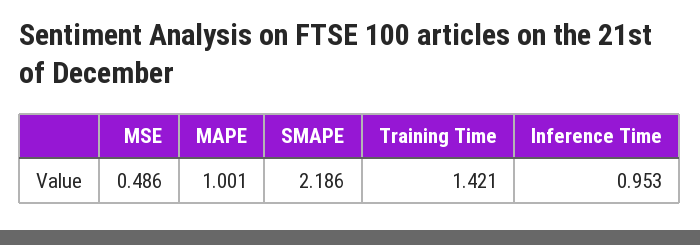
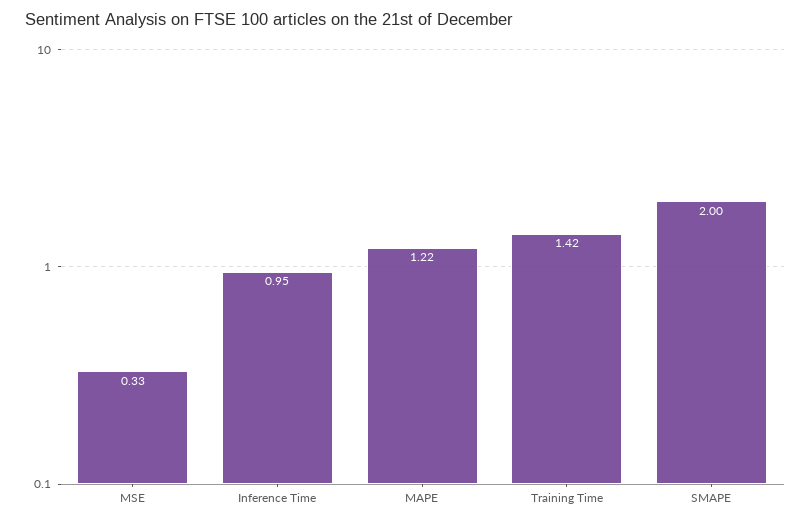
MSE: 0.486 -> 0.33
MAPE: 1.001 -> 1.22
SMAPE: 2.186 -> 2

